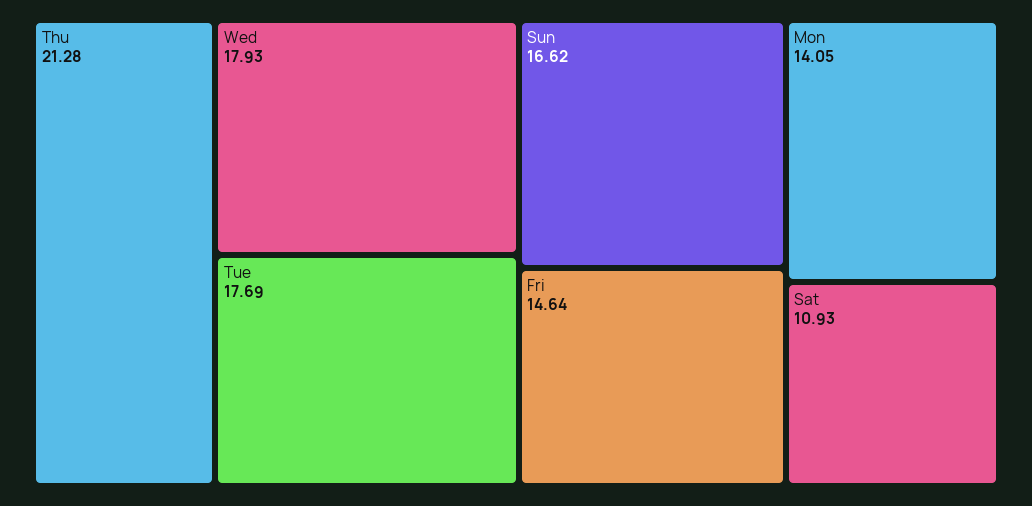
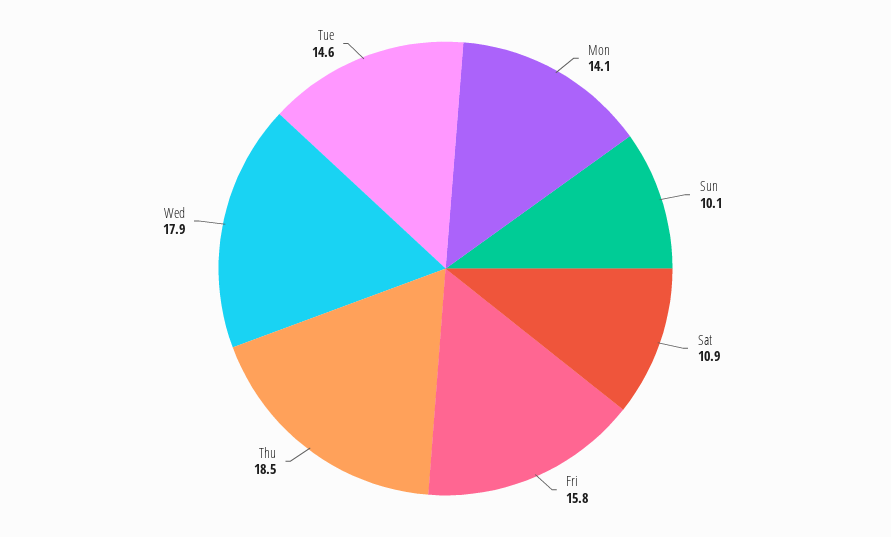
Thu: 21.28 -> 18.5
Tue: 17.69 -> 14.6
Sun: 16.62 -> 10.1
Fri: 14.64 -> 15.8

